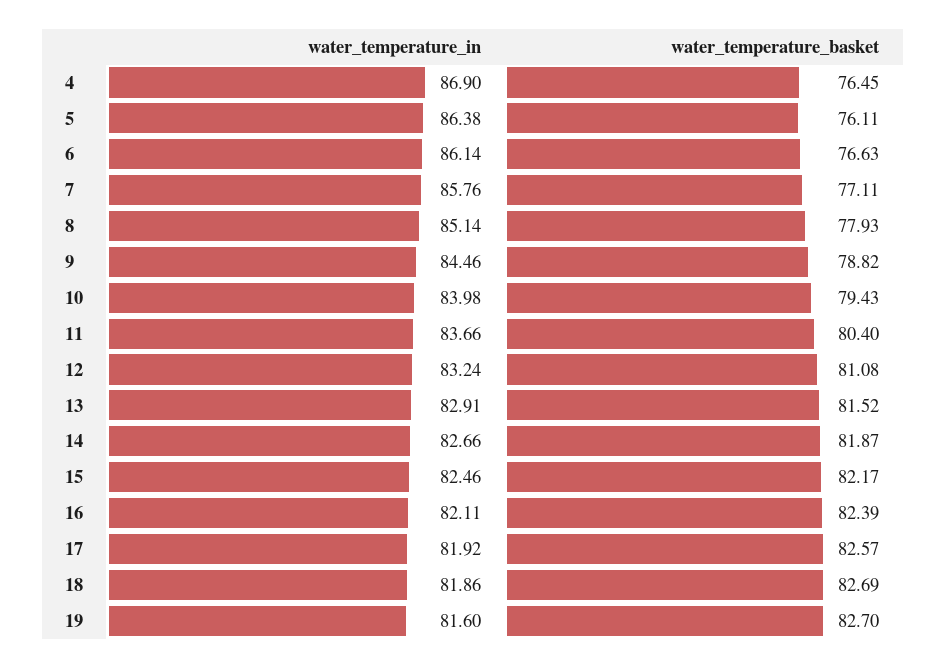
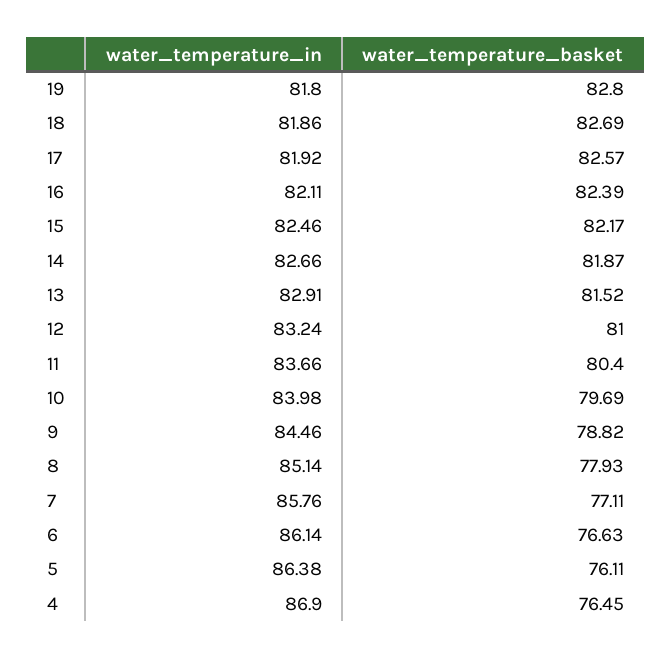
water_temperature_basket, 10: 79.43 -> 79.69
water_temperature_basket, 12: 81.08 -> 81
water_temperature_in, 19: 81.6 -> 81.8
water_temperature_basket, 19: 82.7 -> 82.8

